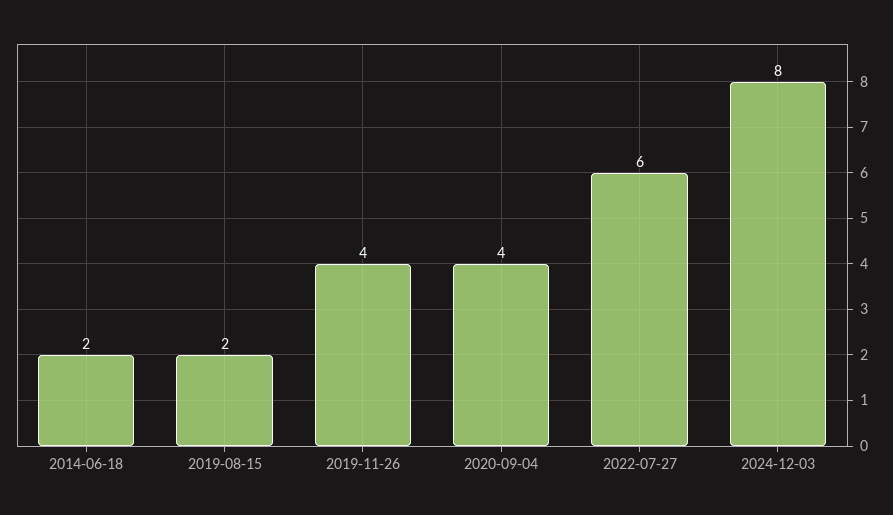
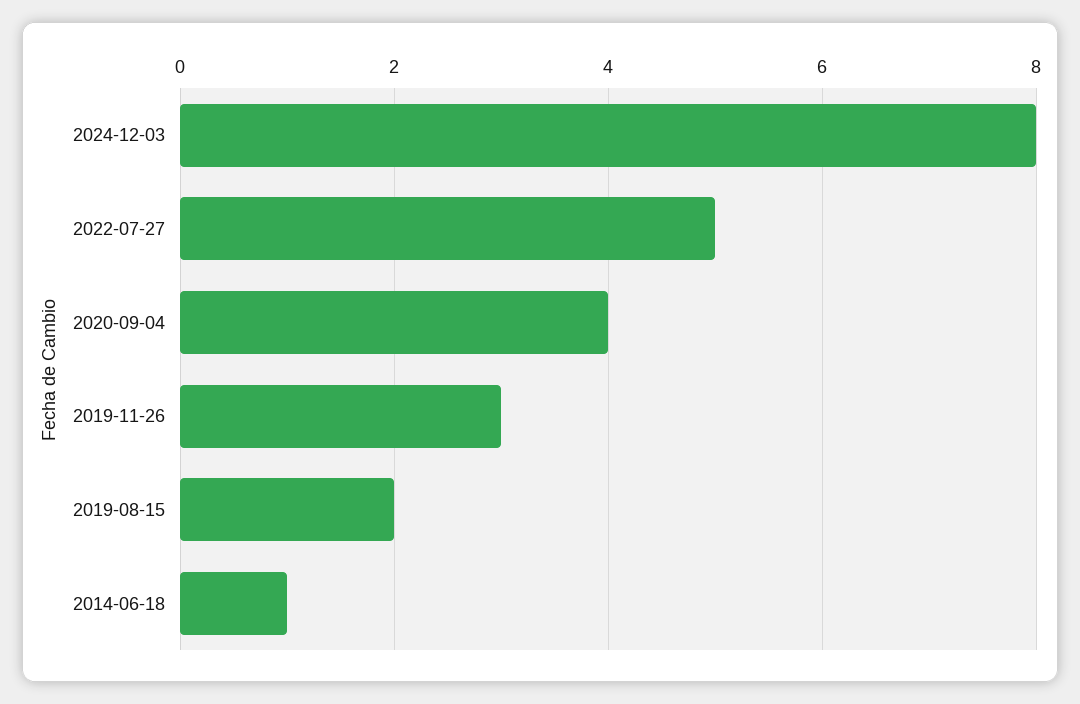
2014-06-18: 2 -> 1
2019-11-26: 4 -> 3
2022-07-27: 6 -> 5

